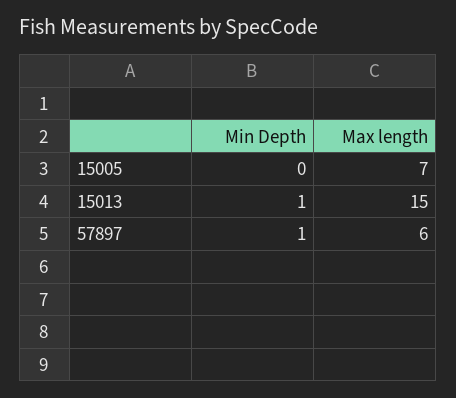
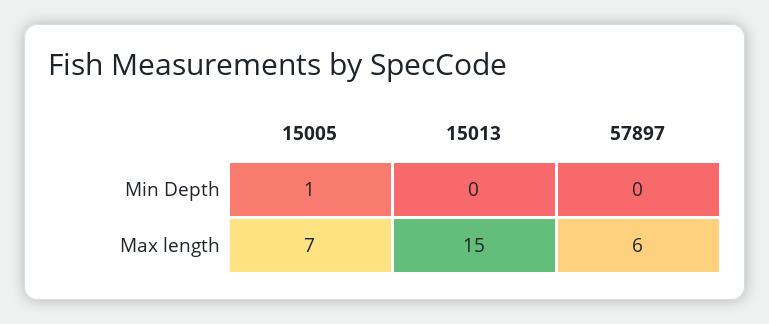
Min Depth, 15005: 0 -> 1
Min Depth, 15013: 1 -> 0
Min Depth, 57897: 1 -> 0

